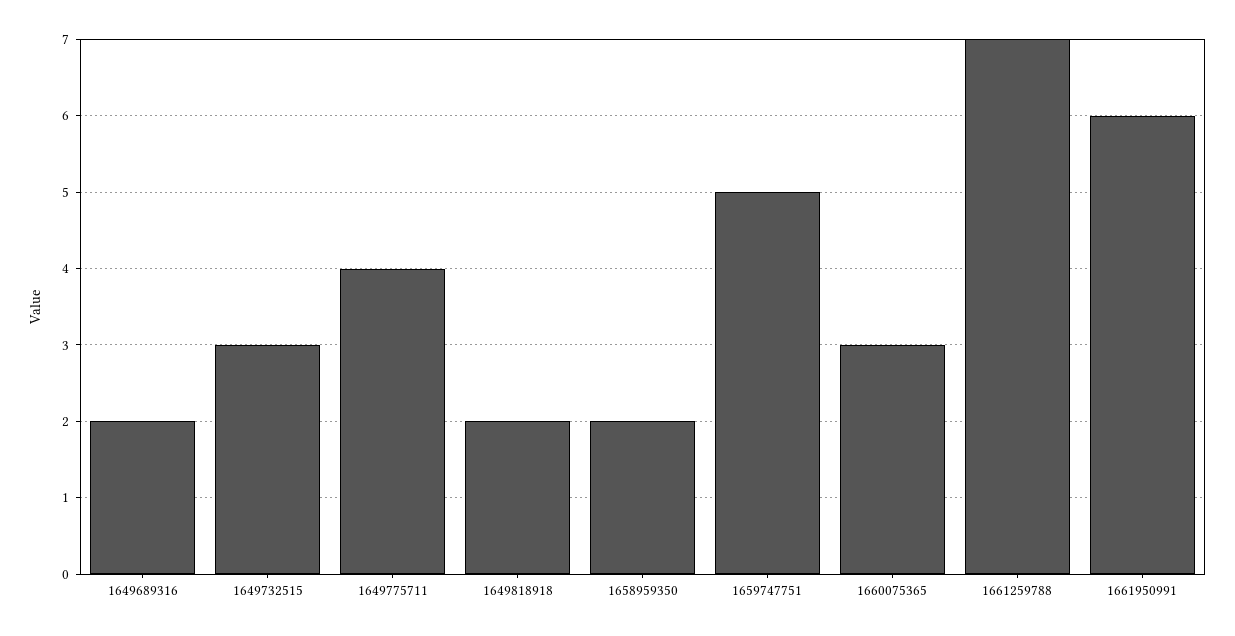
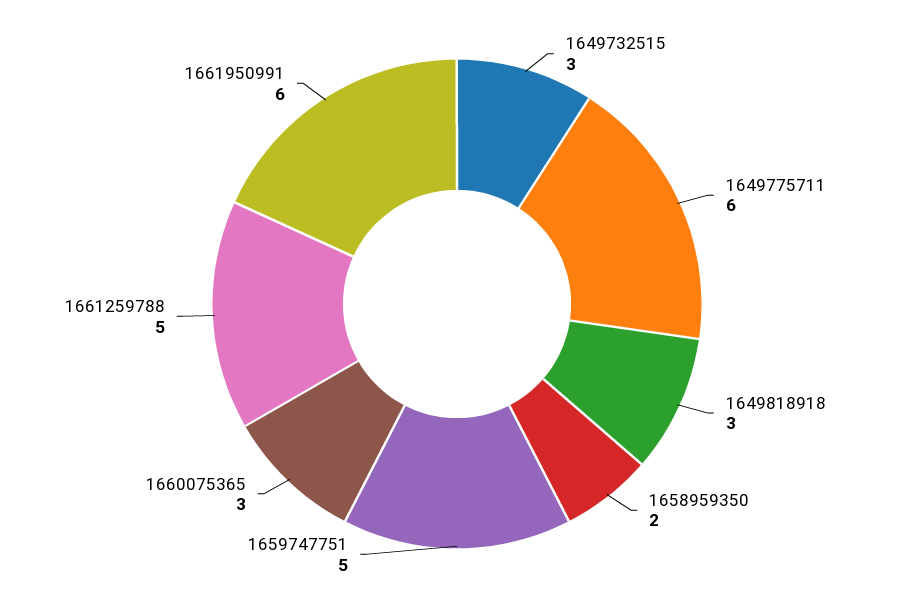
1649689316: 2 -> none
1649775711: 4 -> 6
1649818918: 2 -> 3
1661259788: 7 -> 5

